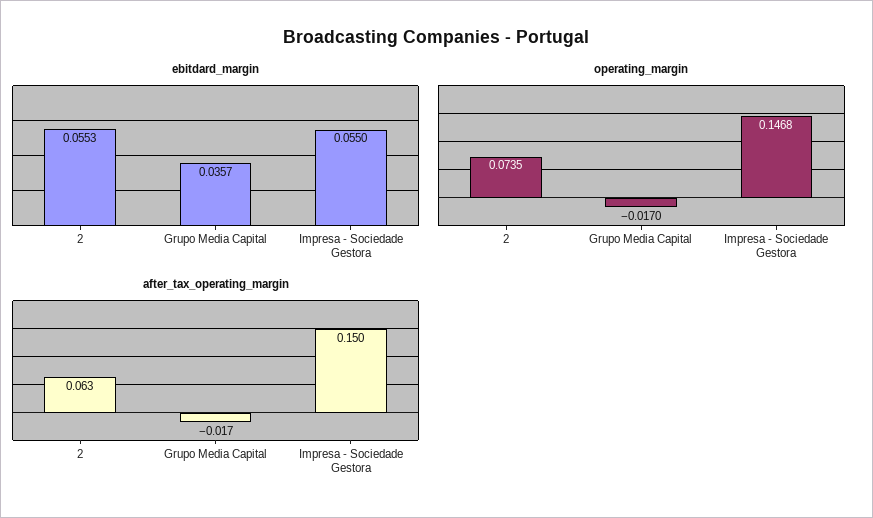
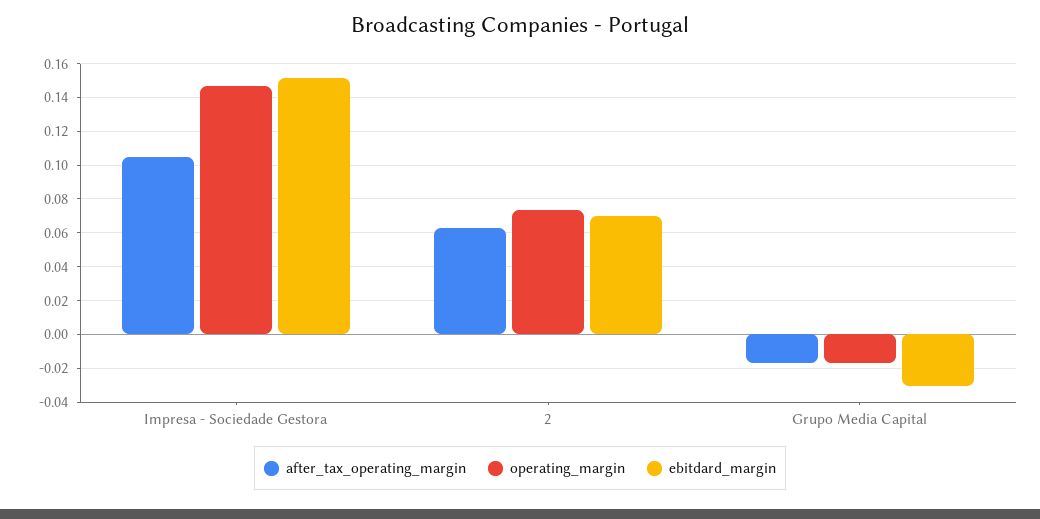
ebitdard_margin, 2: 0.0553 -> 0.07
ebitdard_margin, Grupo Media Capital: 0.0357 -> -0.03
ebitdard_margin, Impresa - Sociedade Gestora: 0.055 -> 0.15
after_tax_operating_margin, Impresa - Sociedade Gestora: 0.15 -> 0.105

